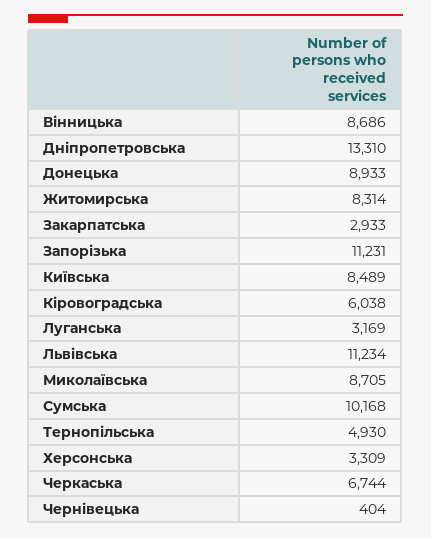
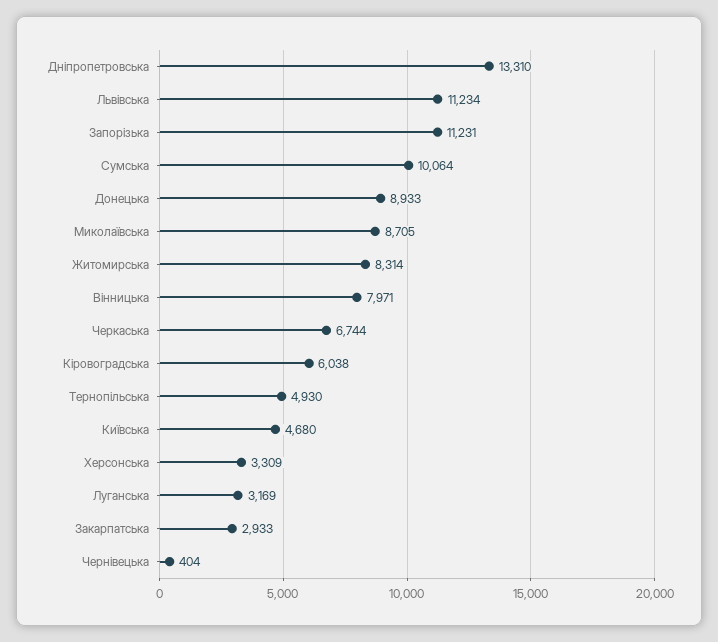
Вінницька: 8686 -> 7971
Київська: 8489 -> 4680
Сумська: 10168 -> 10064

